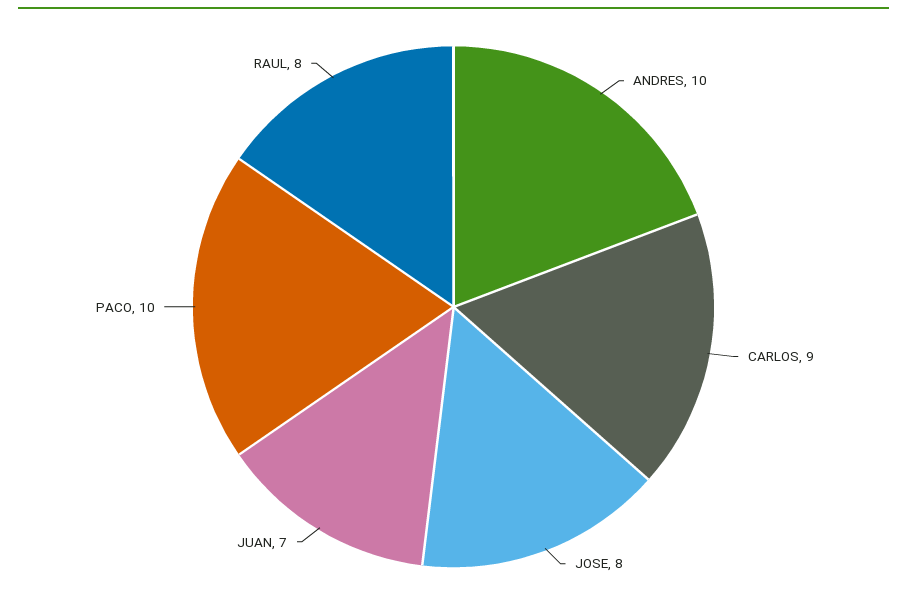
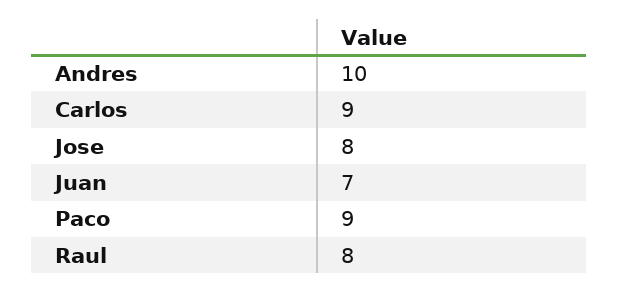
PACO: 10 -> 9

